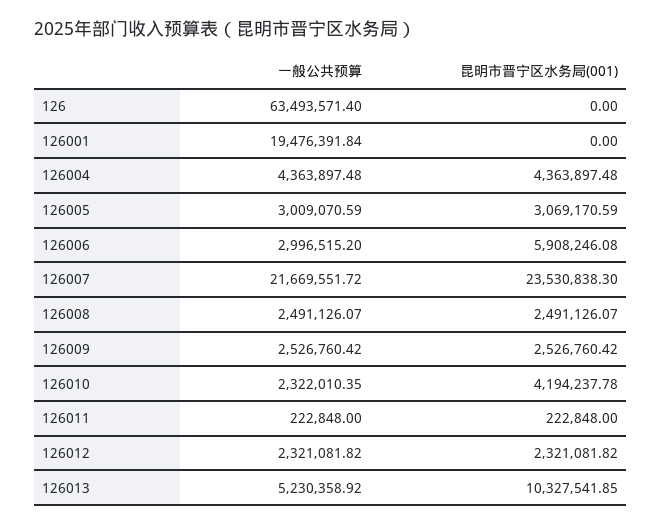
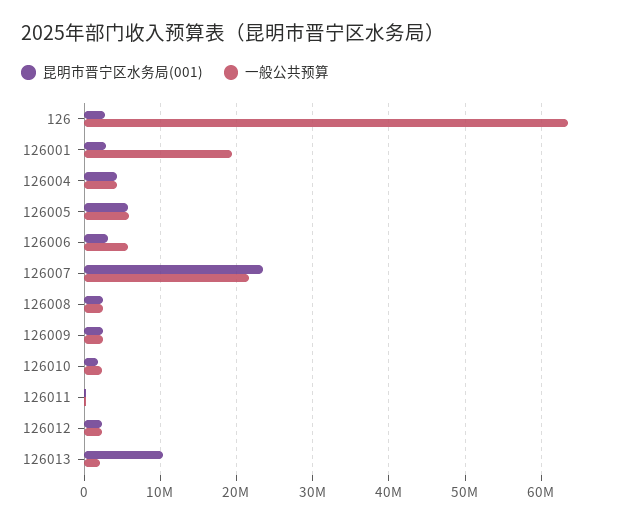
昆明市晋宁区水务局(001), 126: 0 -> 3000000
昆明市晋宁区水务局(001), 126001: 0 -> 3000000
一般公共预算, 126005: 3009070.59 -> 6000000
昆明市晋宁区水务局(001), 126005: 3069170.59 -> 6000000
一般公共预算, 126006: 2996515.2 -> 6000000
昆明市晋宁区水务局(001), 126006: 5908246.08 -> 3000000
昆明市晋宁区水务局(001), 126010: 4194237.78 -> 2000000
一般公共预算, 126013: 5230358.92 -> 2000000

